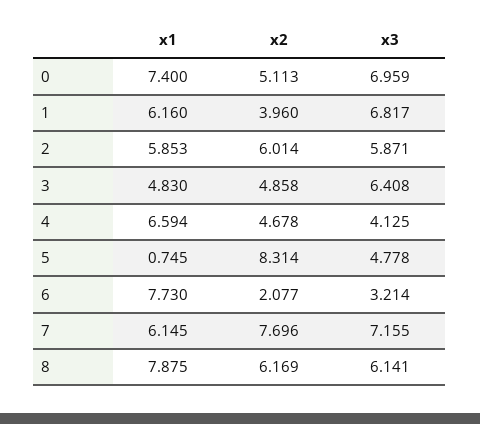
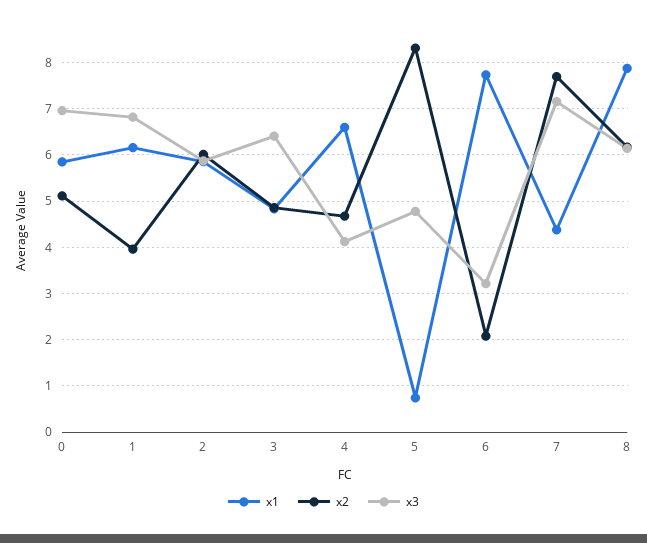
x1, 0: 7.4 -> 5.8
x1, 7: 6.145 -> 4.4

